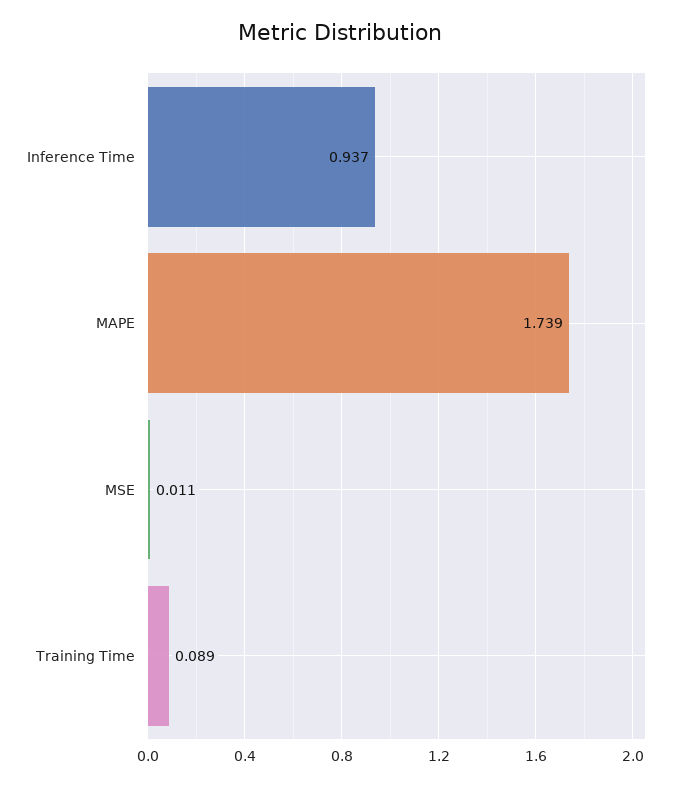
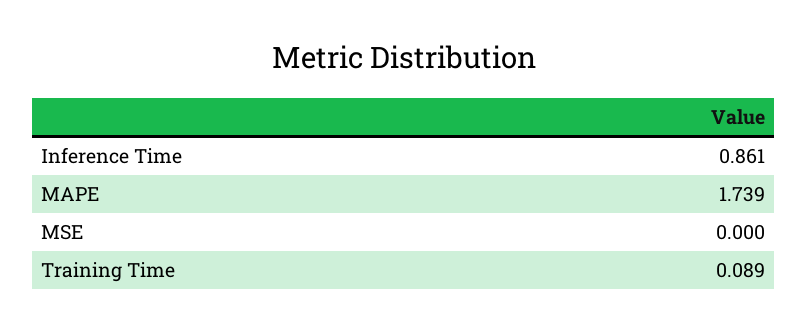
Inference Time: 0.937 -> 0.861
MSE: 0.011 -> 0

